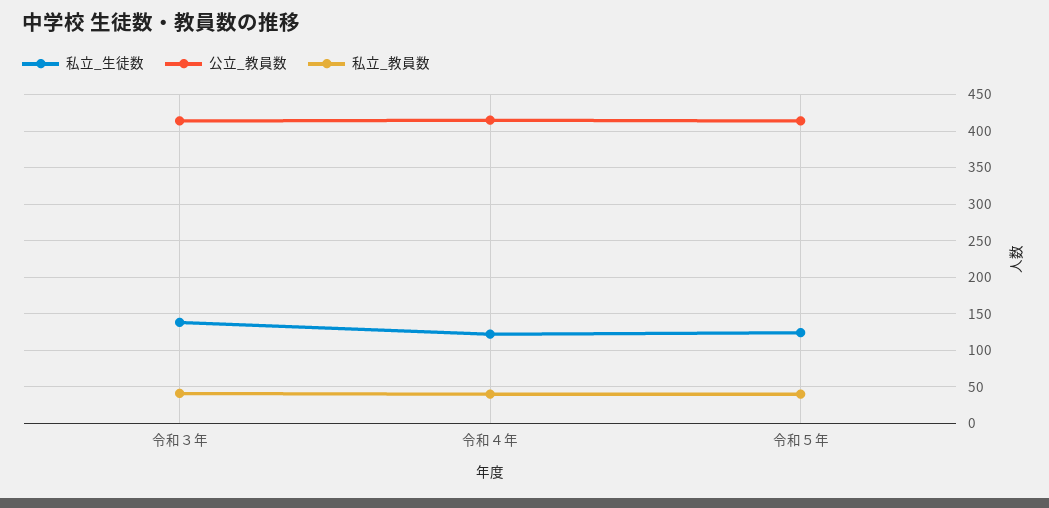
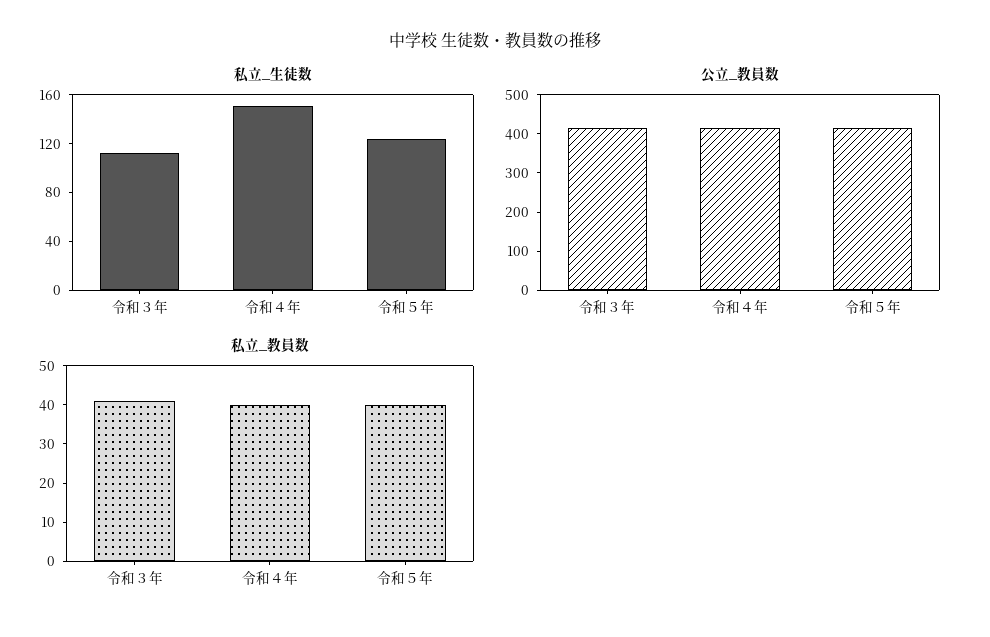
私立_生徒数, 令和３年: 140 -> 110
私立_生徒数, 令和４年: 120 -> 150

